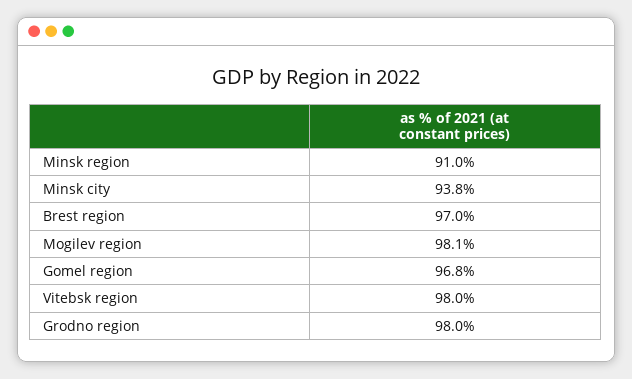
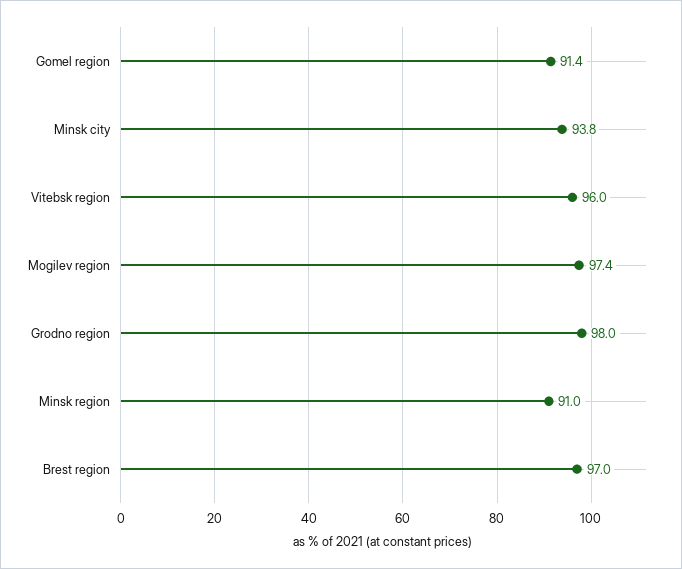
Mogilev region: 98.1 -> 97.4
Gomel region: 96.8 -> 91.4
Vitebsk region: 98 -> 96

